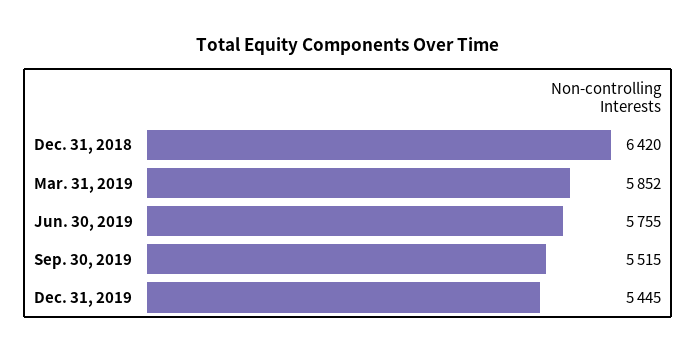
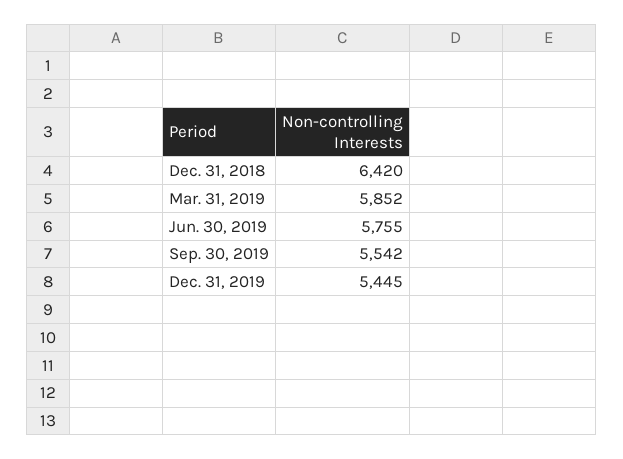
Sep. 30, 2019: 5515 -> 5542

